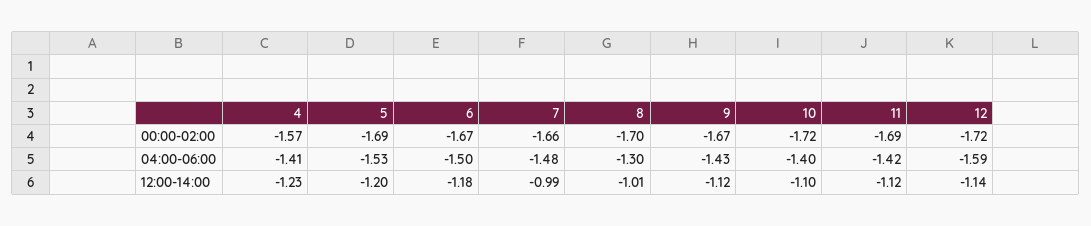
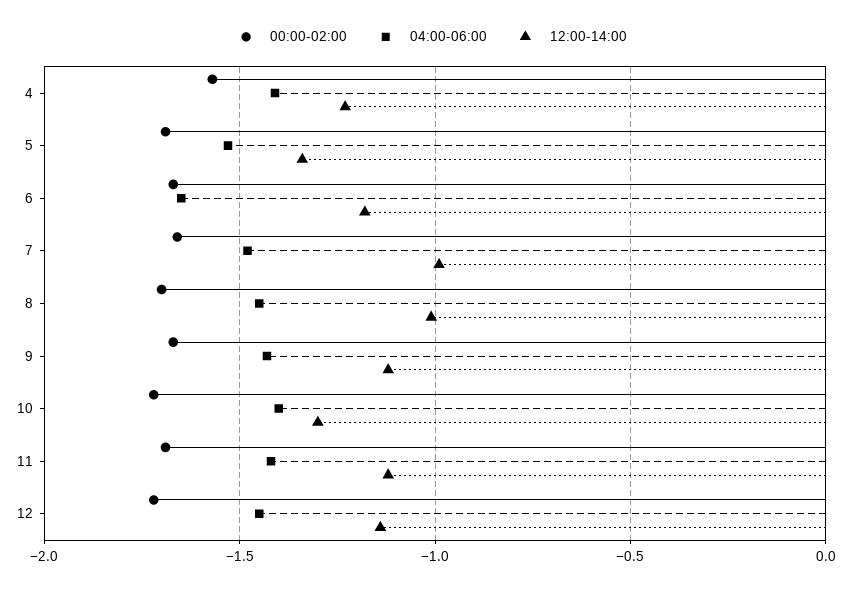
04:00-06:00, 6: -1.5 -> -1.65
04:00-06:00, 8: -1.3 -> -1.45
04:00-06:00, 12: -1.59 -> -1.45
12:00-14:00, 5: -1.2 -> -1.35
12:00-14:00, 10: -1.1 -> -1.3

